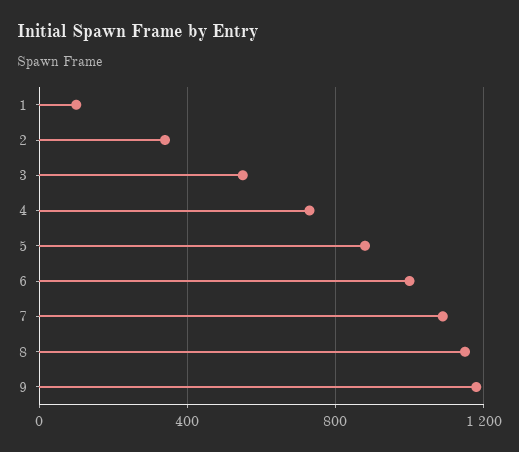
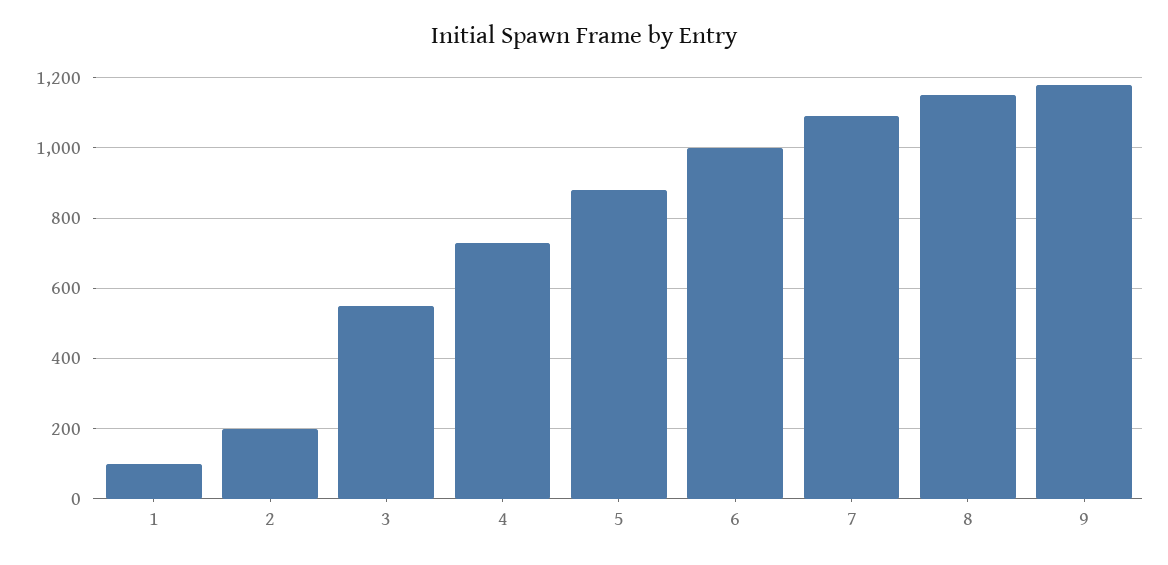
2: 350 -> 200

